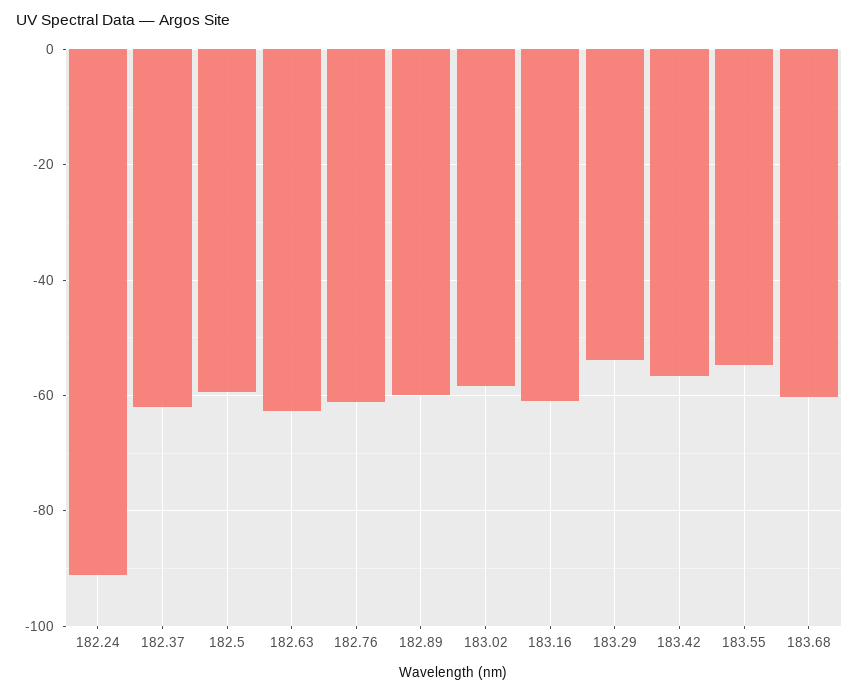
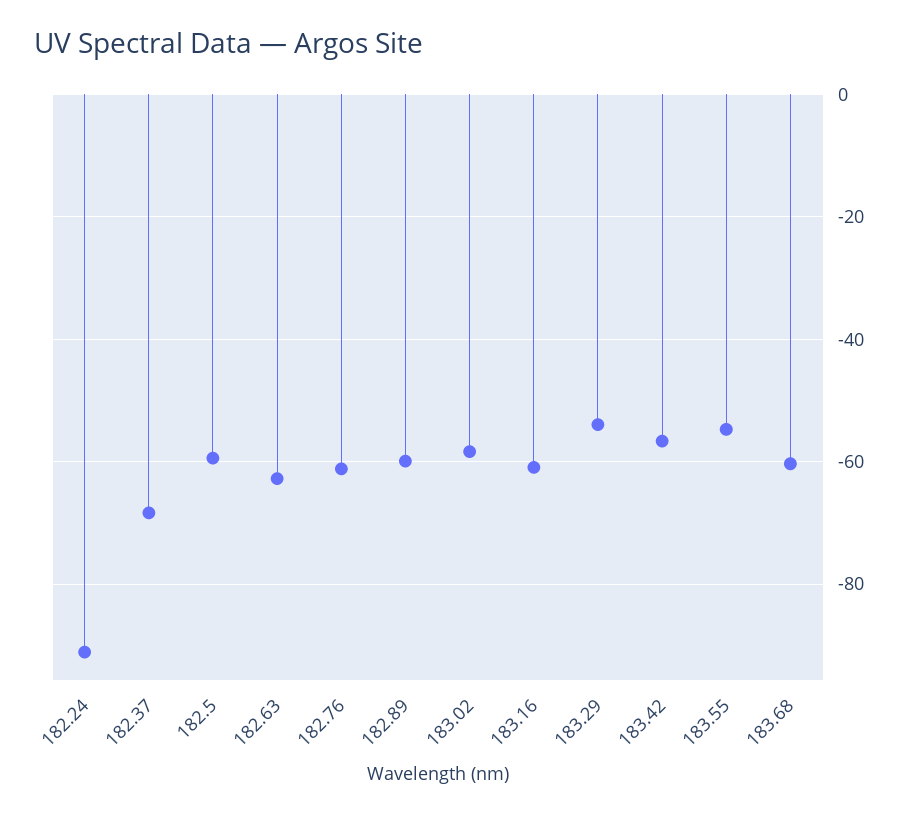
182.37: -62 -> -68

